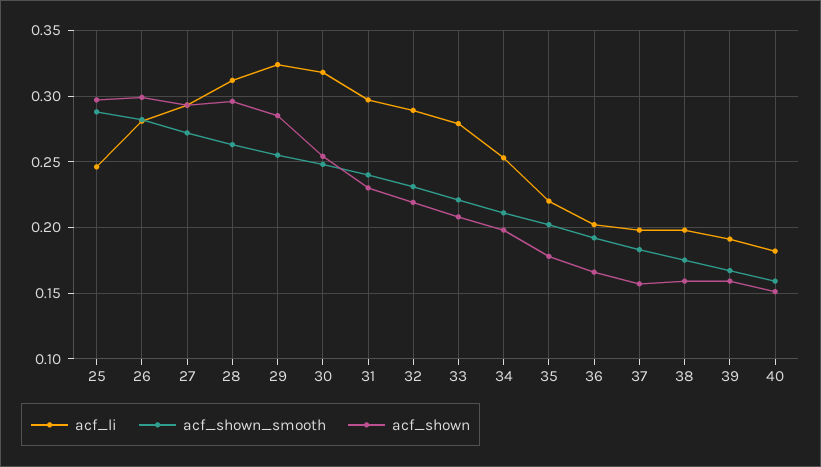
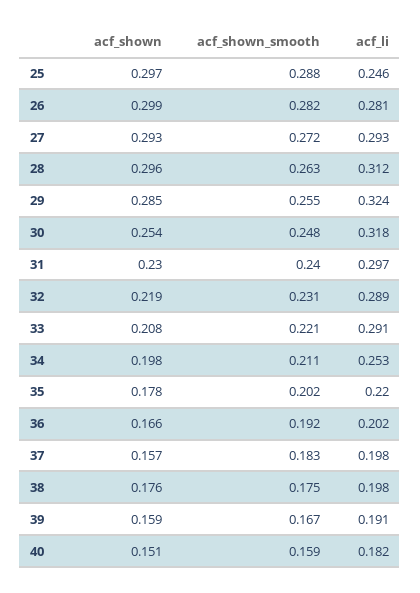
acf_li, 33: 0.28 -> 0.291
acf_shown, 38: 0.16 -> 0.176

